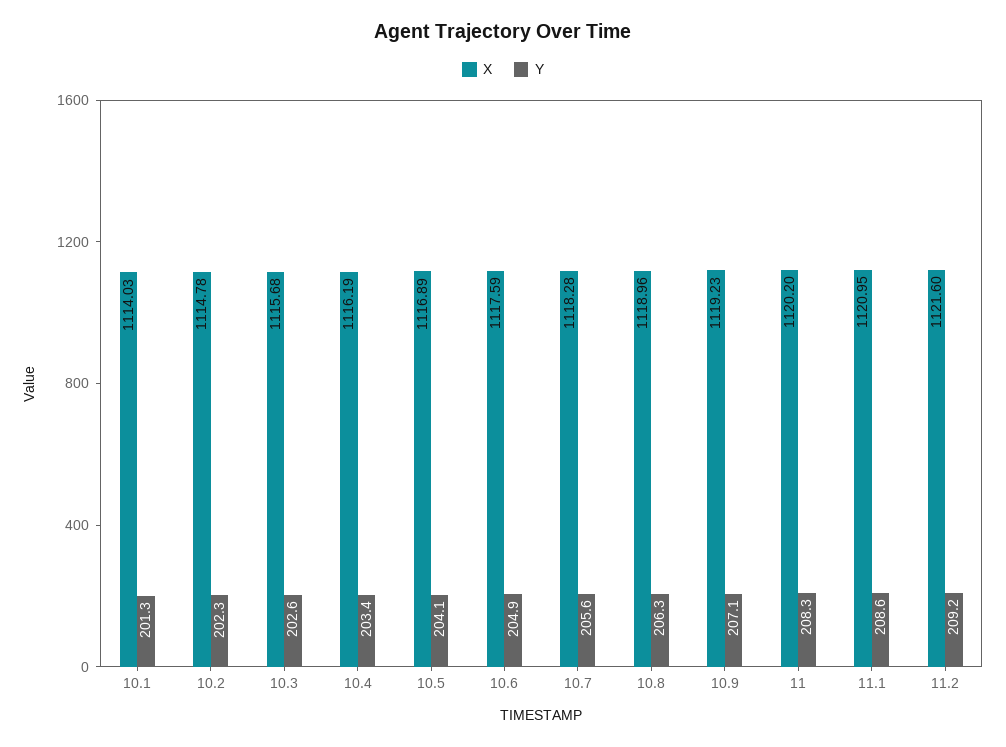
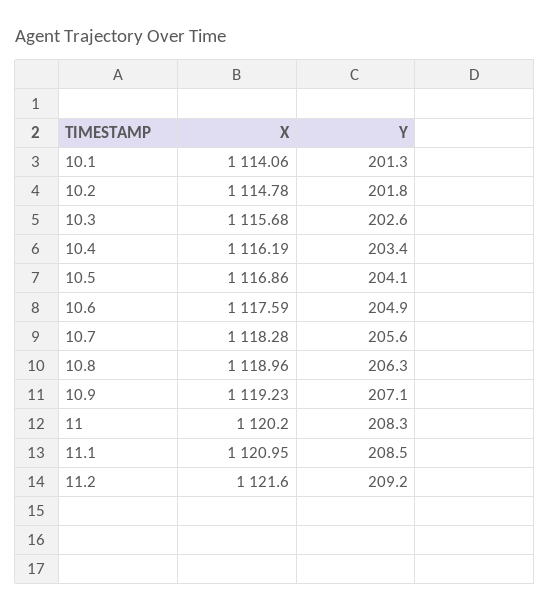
X, 10.1: 1114.03 -> 1114.06
Y, 10.2: 202.3 -> 201.8
X, 10.5: 1116.89 -> 1116.86
Y, 11.1: 208.6 -> 208.5

